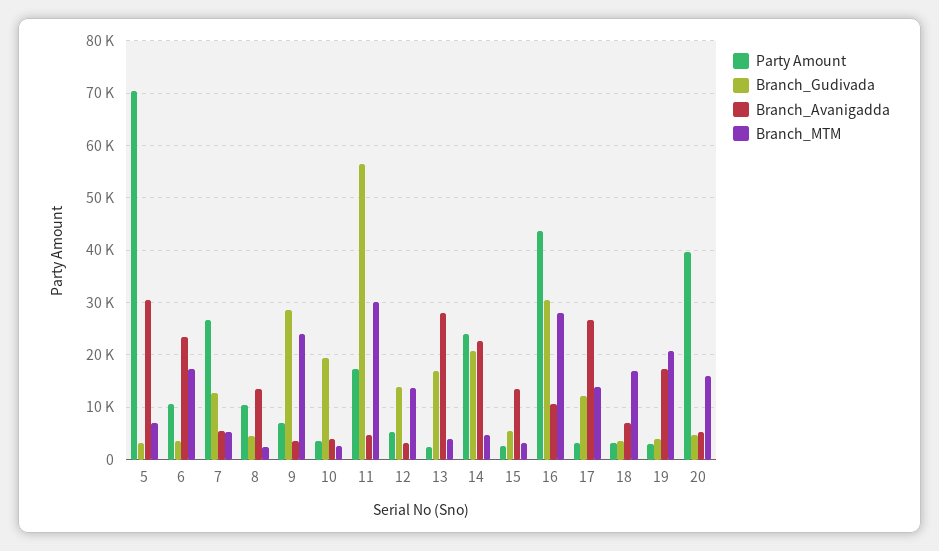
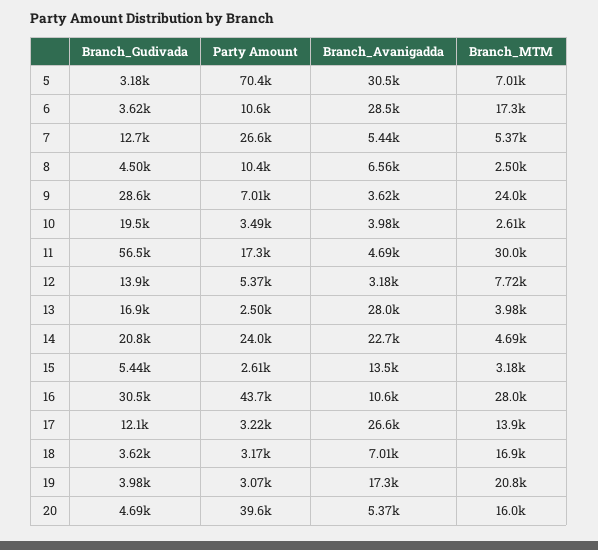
Branch_Avanigadda, 6: 24000 -> 28500
Branch_Avanigadda, 8: 14000 -> 6560
Branch_MTM, 12: 14000 -> 7720

